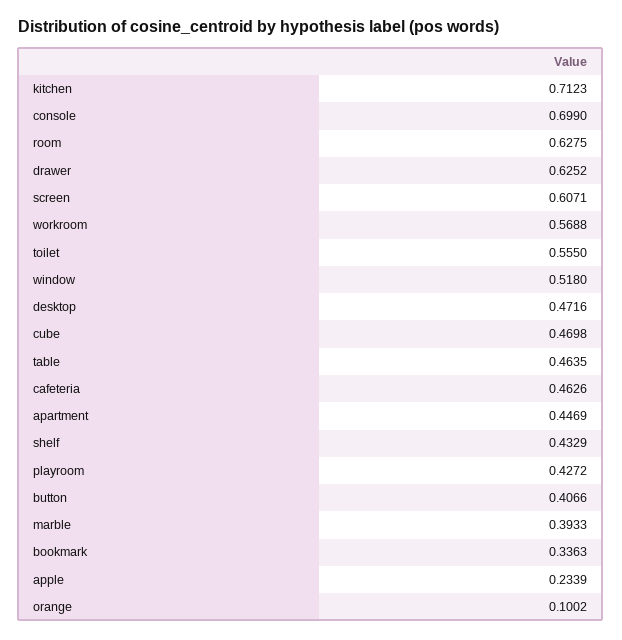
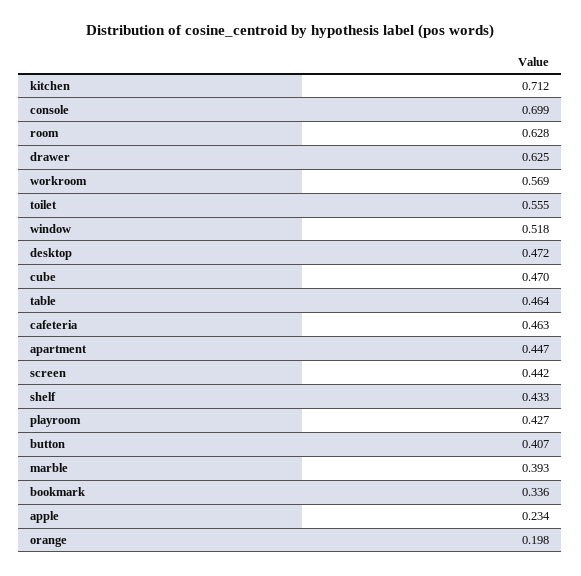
screen: 0.6071 -> 0.442
orange: 0.1002 -> 0.198

